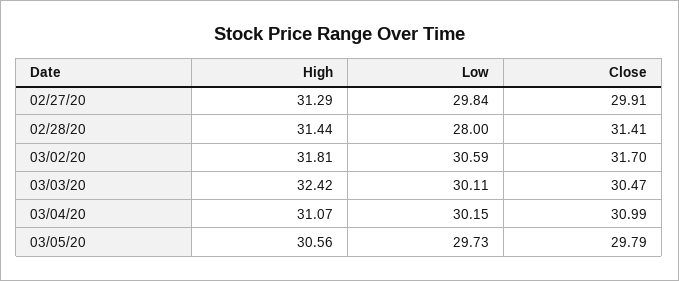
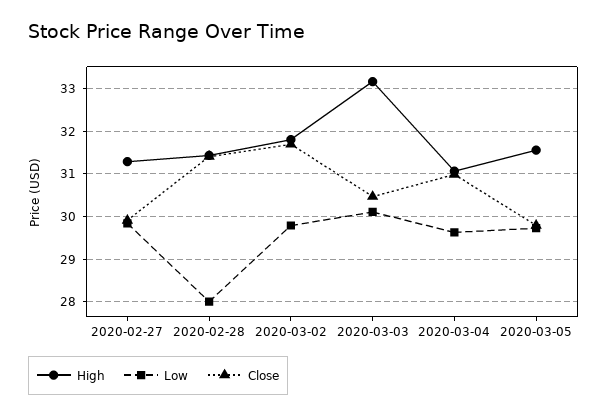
Low, 03/02/20: 30.59 -> 29.8
High, 03/03/20: 32.42 -> 33.2
Low, 03/04/20: 30.15 -> 29.6
High, 03/05/20: 30.56 -> 31.6

